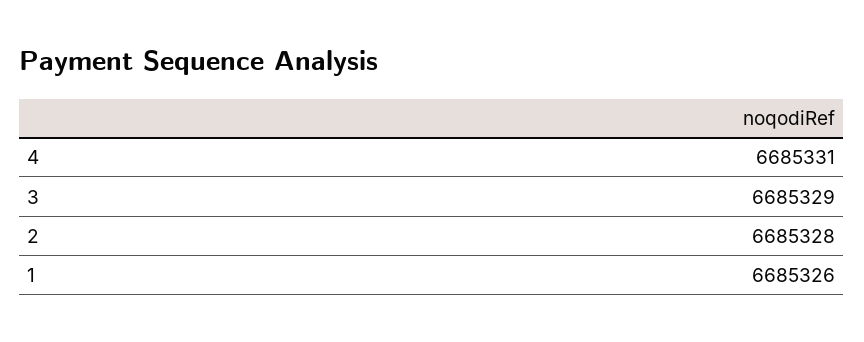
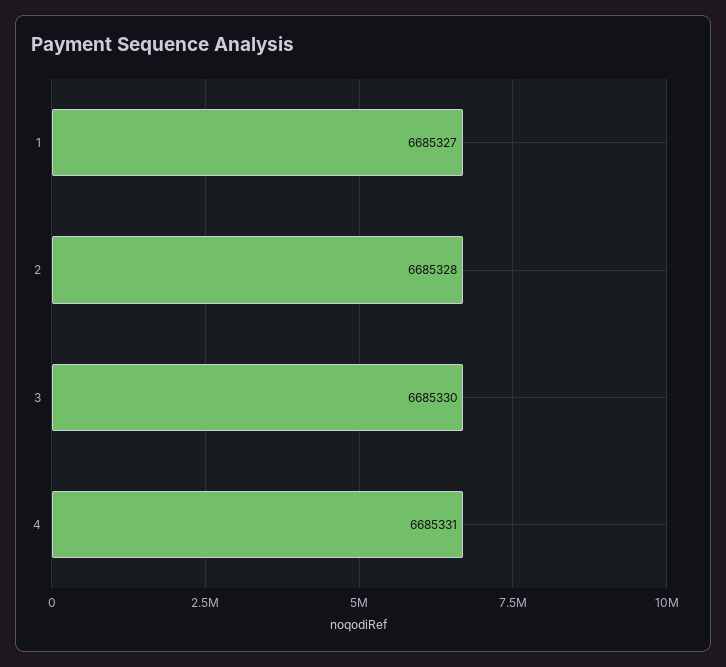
3: 6685329 -> 6685330
1: 6685326 -> 6685327

